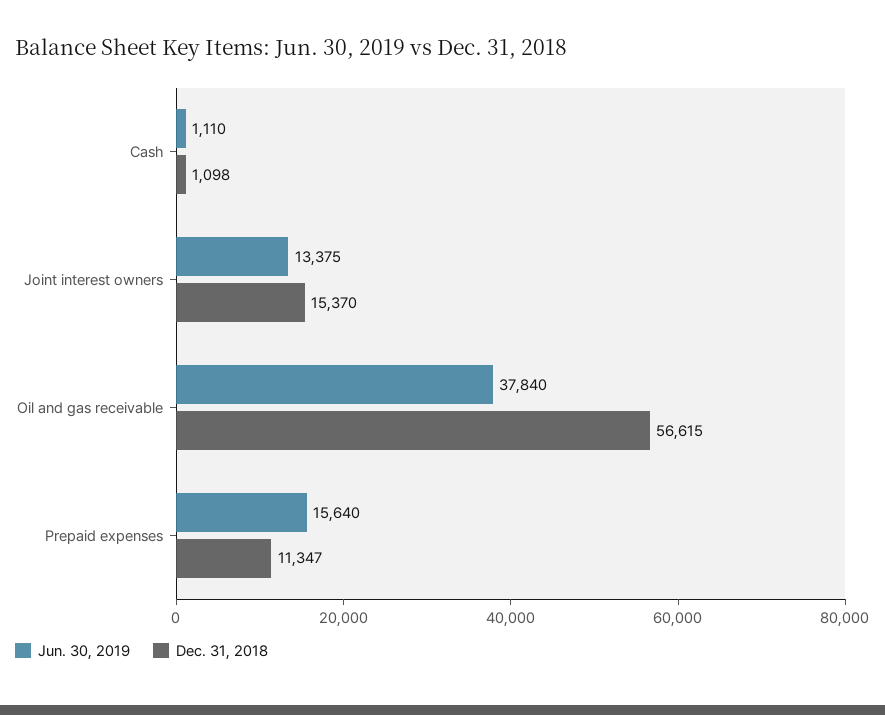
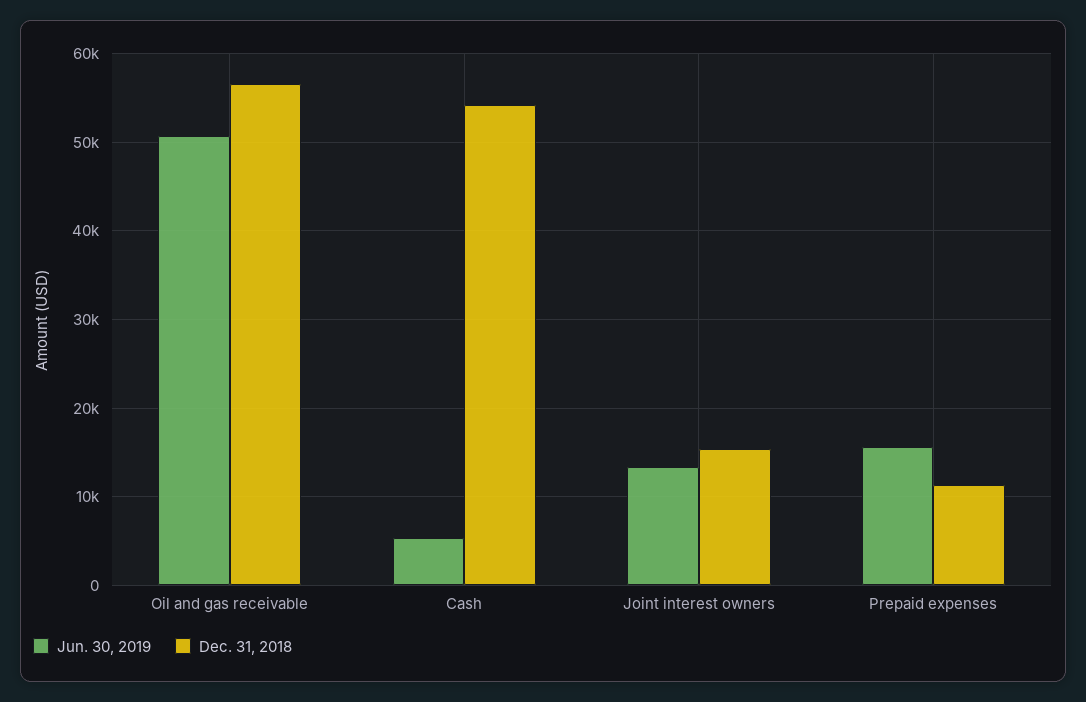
Jun. 30, 2019, Cash: 1110 -> 5000
Dec. 31, 2018, Cash: 1098 -> 54000
Jun. 30, 2019, Oil and gas receivable: 37840 -> 51000

